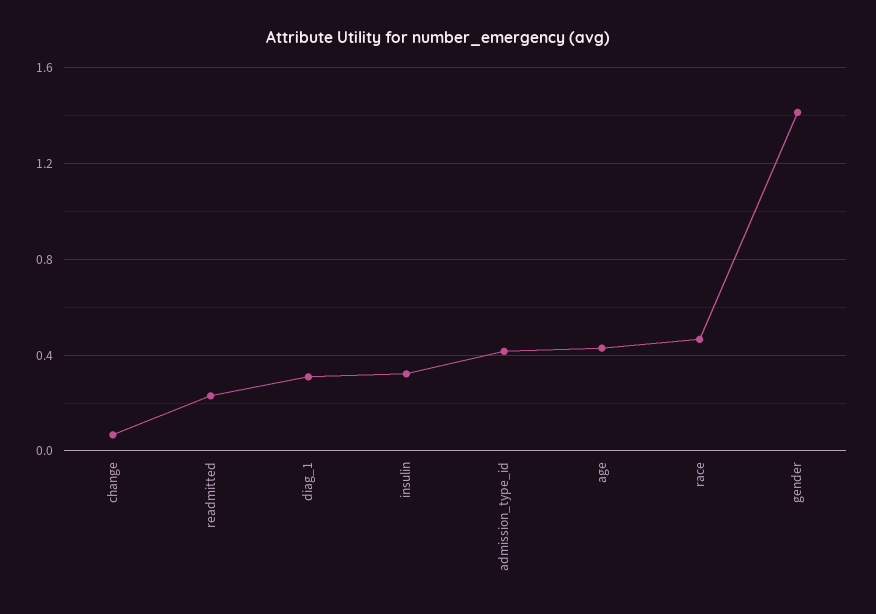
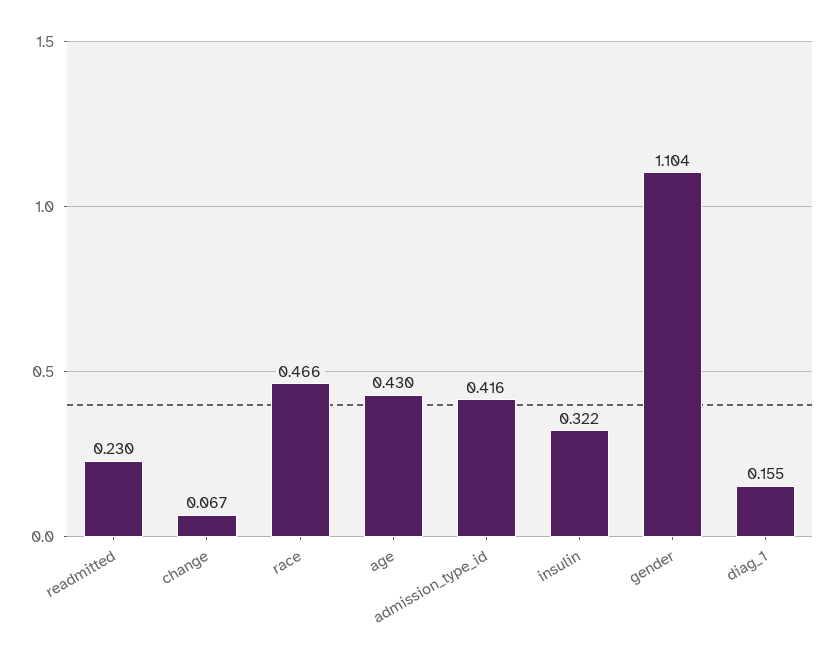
diag_1: 0.3 -> 0.155
gender: 1.4 -> 1.104

